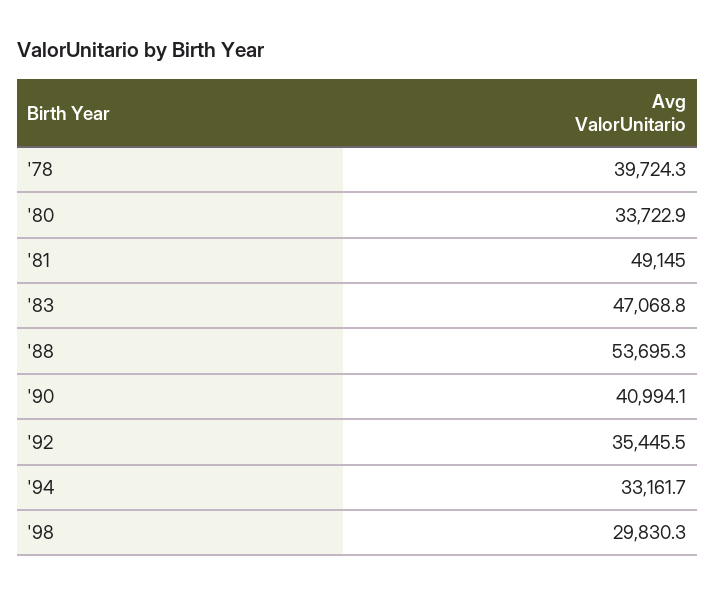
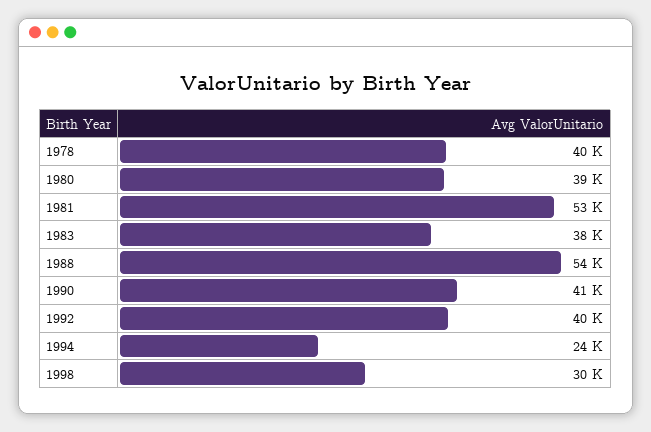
'80: 33722.9 -> 39000
'81: 49145 -> 53000
'83: 47068.8 -> 38000
'92: 35445.5 -> 40000
'94: 33161.7 -> 24000

